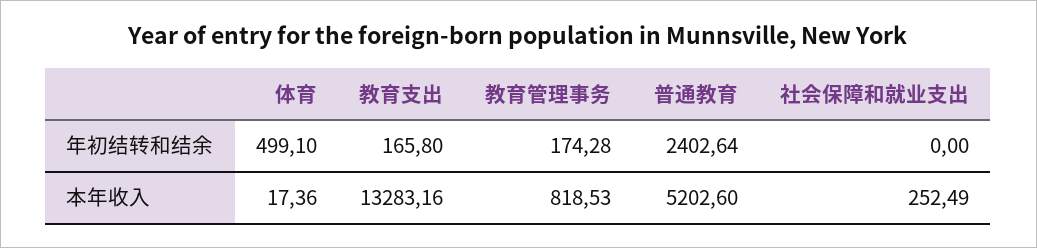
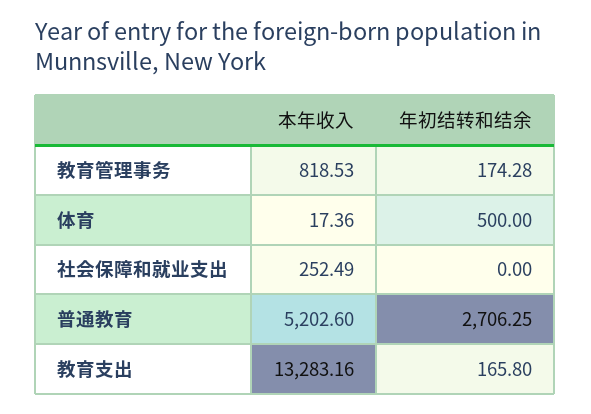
体育, 年初结转和结余: 499.1 -> 500
普通教育, 年初结转和结余: 2402.64 -> 2706.25

